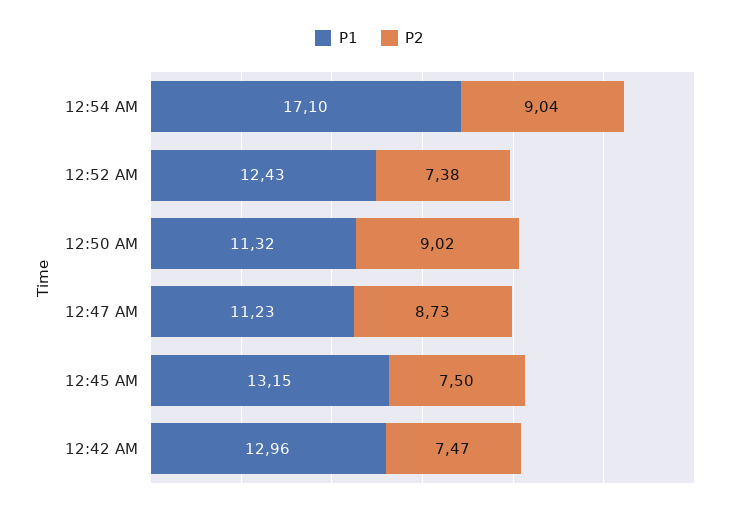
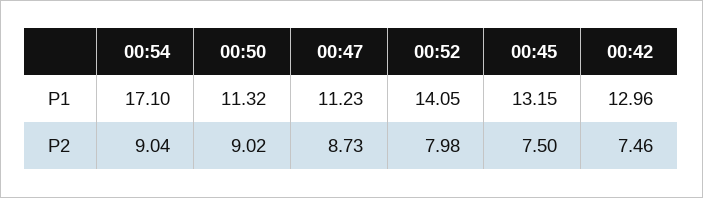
P1, 12:52 AM: 12.43 -> 14.05
P2, 12:52 AM: 7.38 -> 7.98
P2, 12:42 AM: 7.47 -> 7.46

